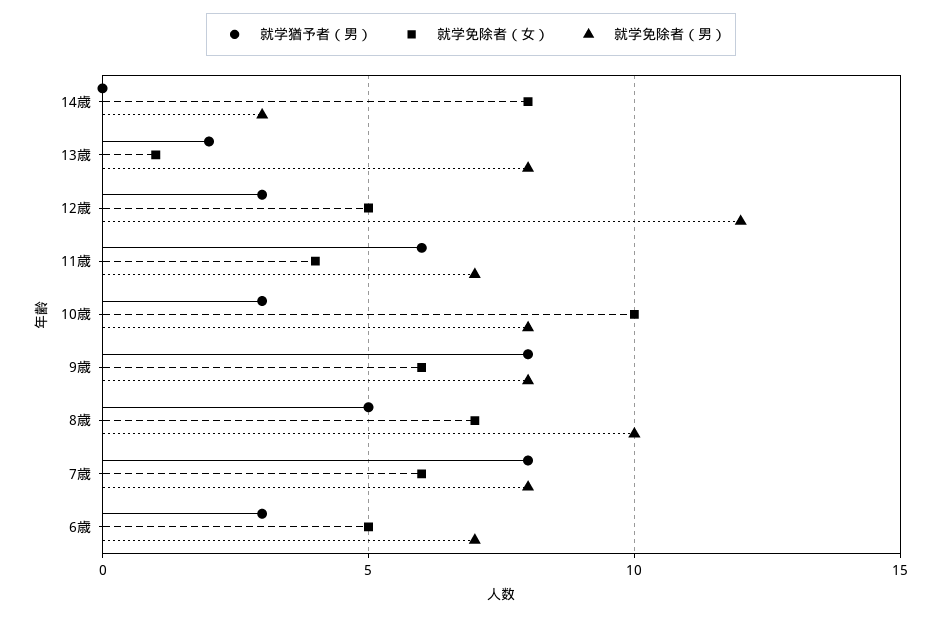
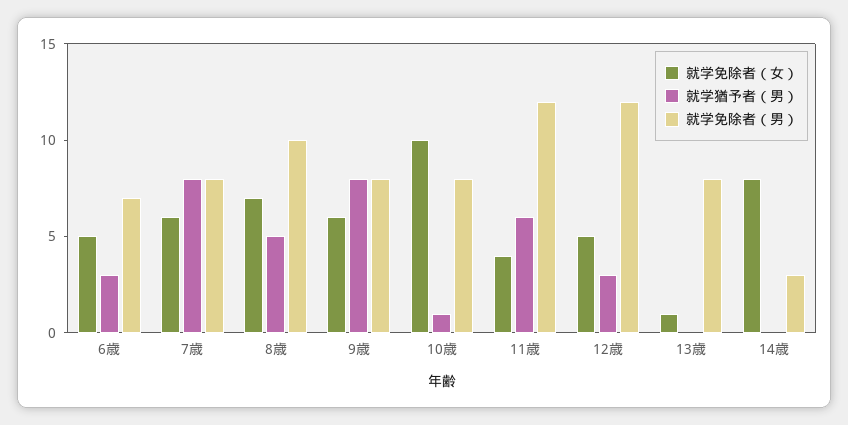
就学猶予者（男）, 13歳: 2 -> 0
就学免除者（男）, 11歳: 7 -> 12
就学猶予者（男）, 10歳: 3 -> 1

